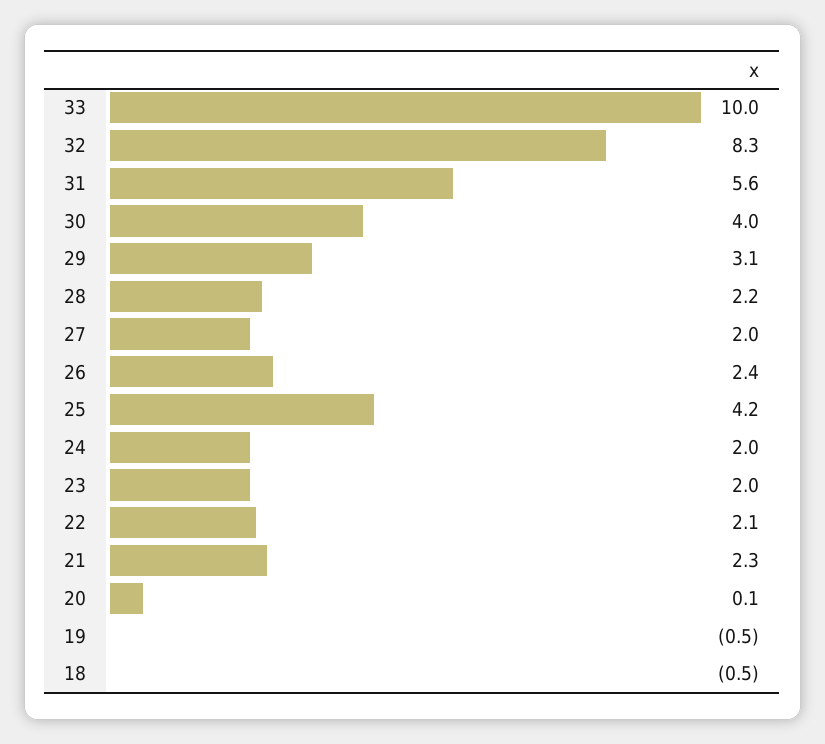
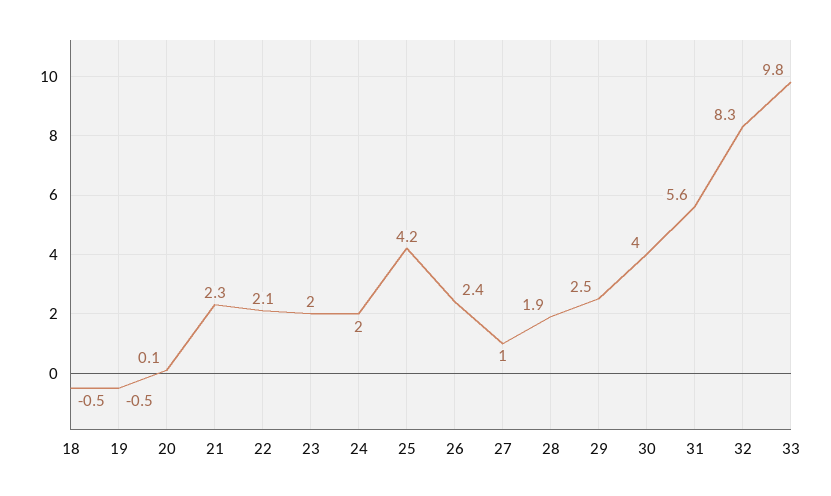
33: 10 -> 9.8
29: 3.1 -> 2.5
28: 2.2 -> 1.9
27: 2 -> 1

